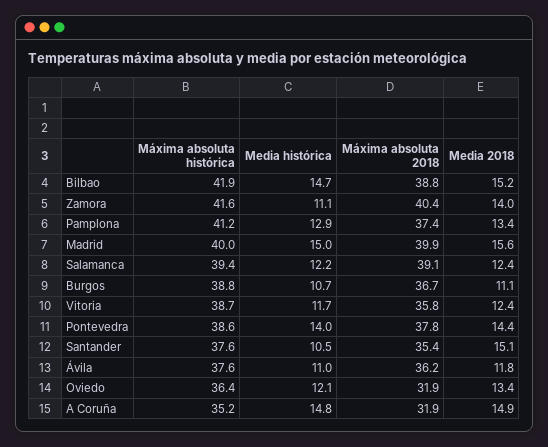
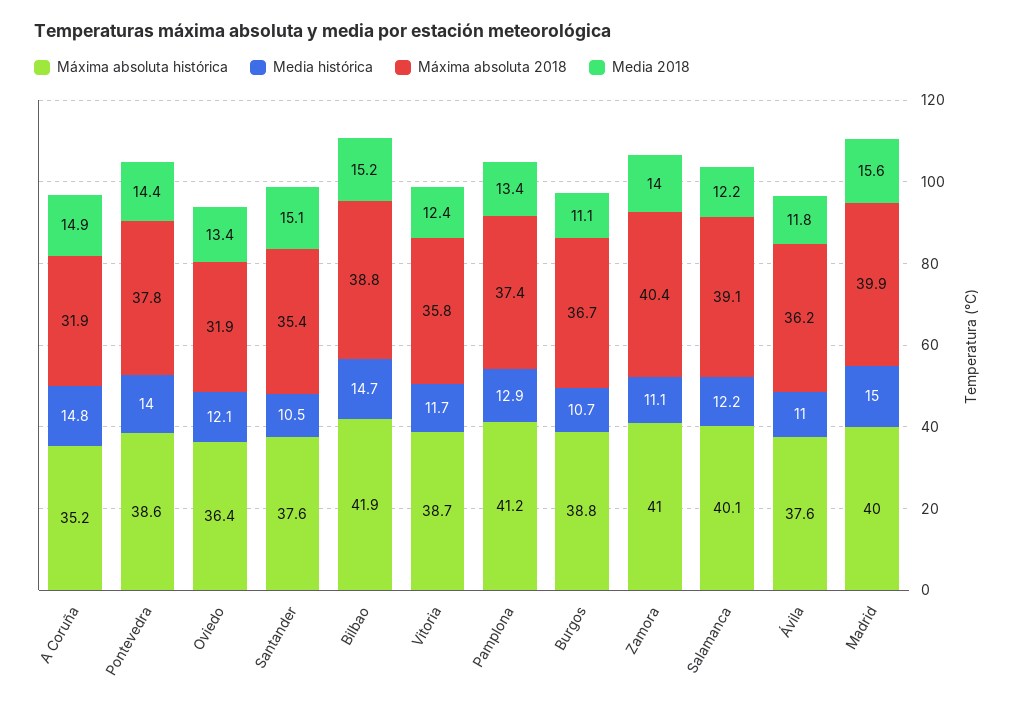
Máxima absoluta histórica, Zamora: 41.6 -> 41
Máxima absoluta histórica, Salamanca: 39.4 -> 40.1
Media 2018, Salamanca: 12.4 -> 12.2

